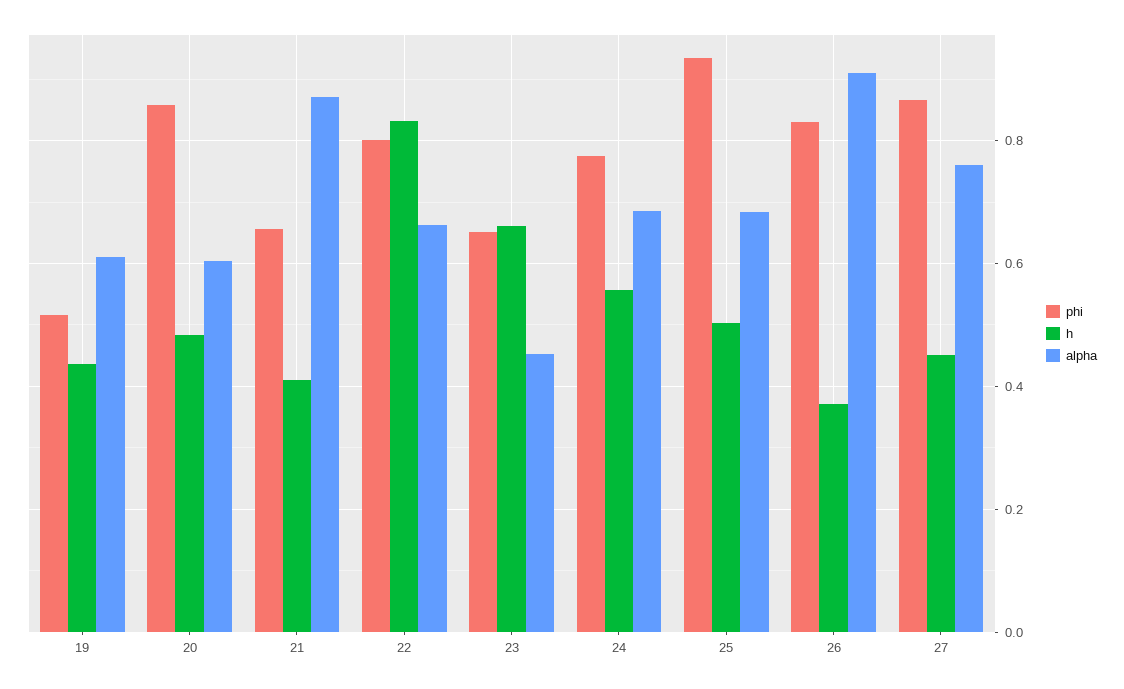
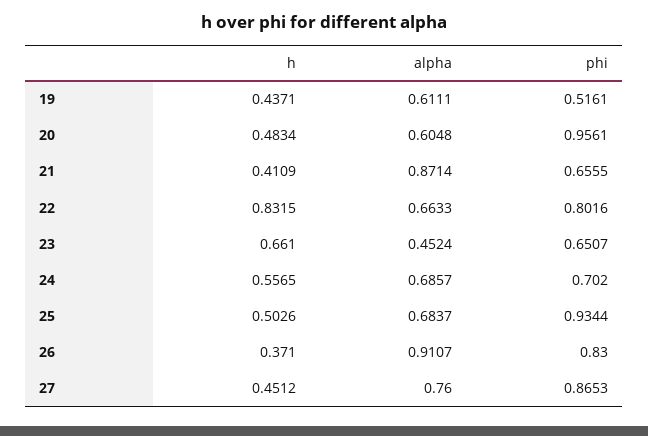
phi, 20: 0.86 -> 0.9561
phi, 24: 0.78 -> 0.702

